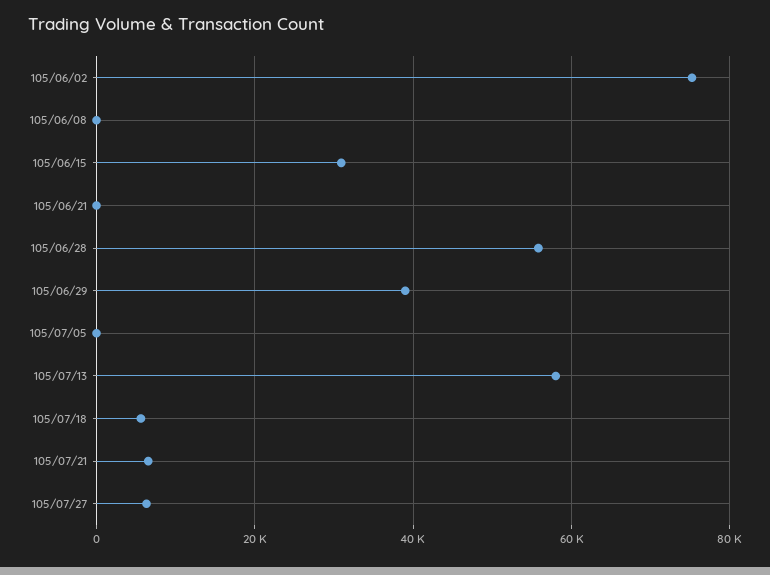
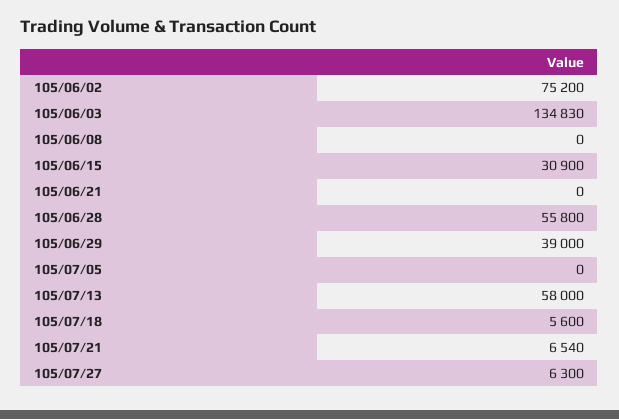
105/06/03: none -> 134830

